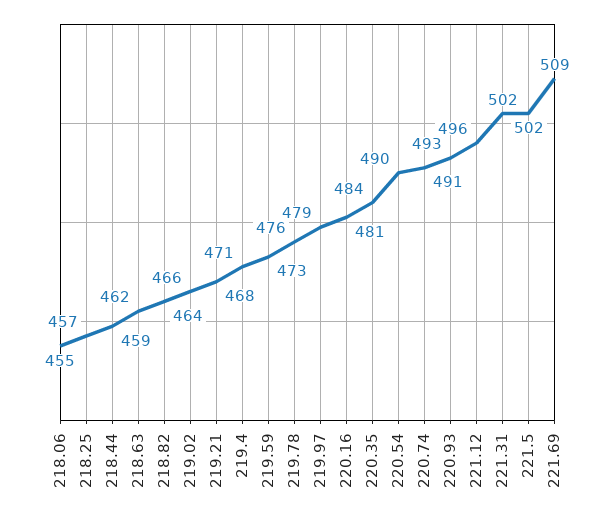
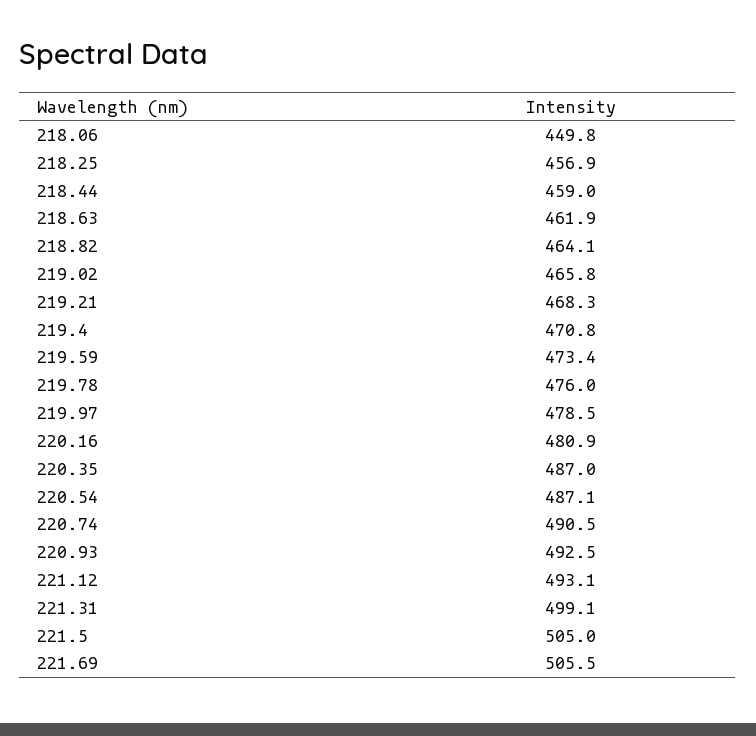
218.06: 455 -> 449.8
220.35: 484 -> 487
220.54: 490 -> 487.1
221.12: 496 -> 493.1
221.31: 502 -> 499.1
221.5: 502 -> 505
221.69: 509 -> 505.5

